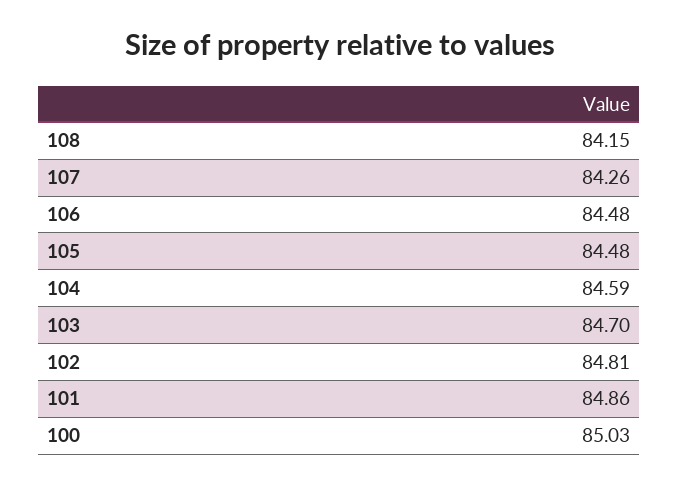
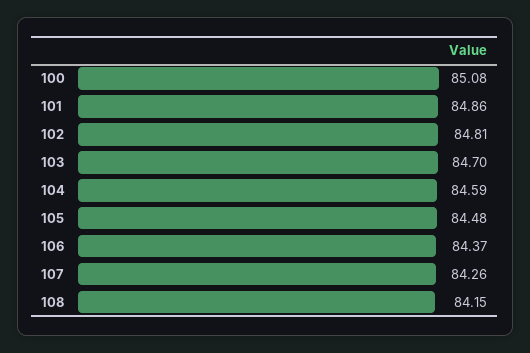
106: 84.48 -> 84.37
100: 85.03 -> 85.08

